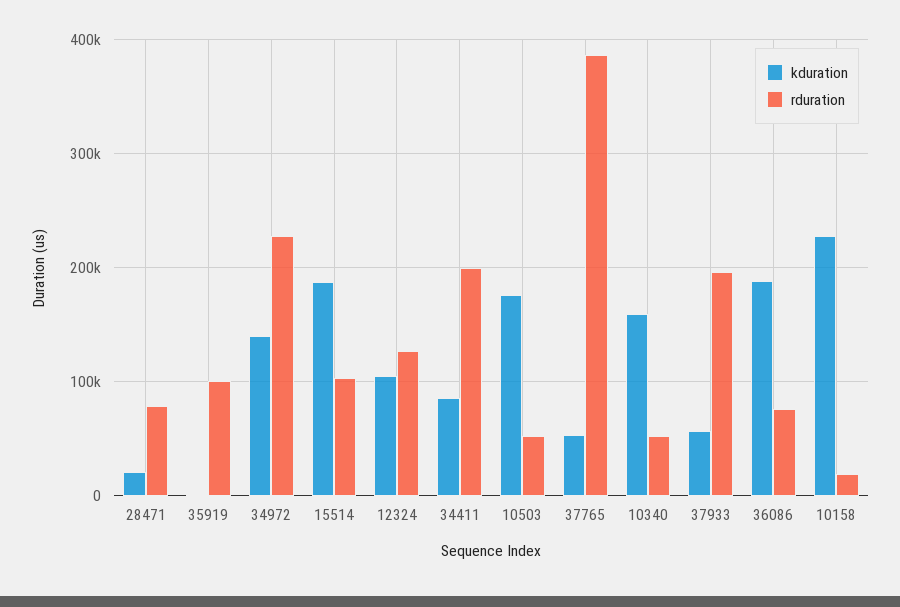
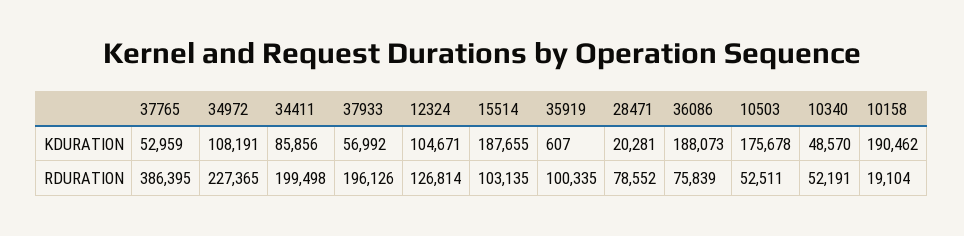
kduration, 34972: 140000 -> 108191
kduration, 10340: 160000 -> 48570
kduration, 10158: 230000 -> 190462

